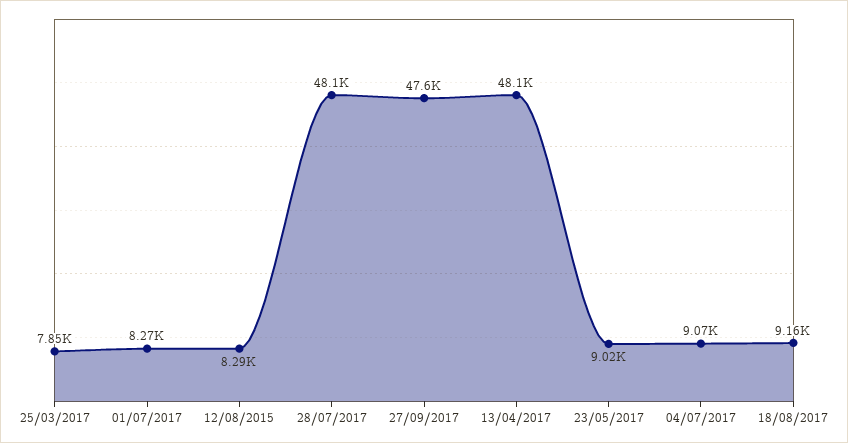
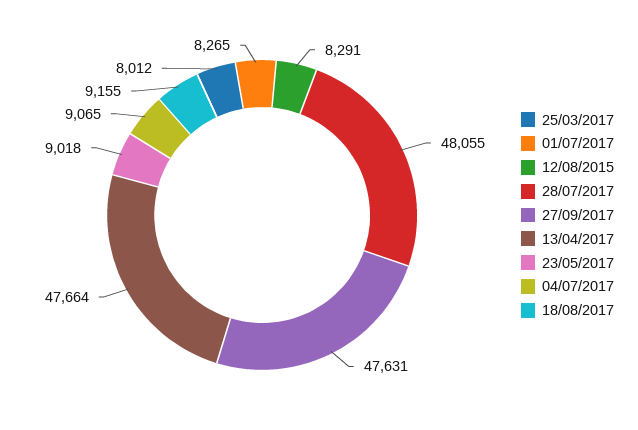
25/03/2017: 7850 -> 8012
13/04/2017: 48100 -> 47664

